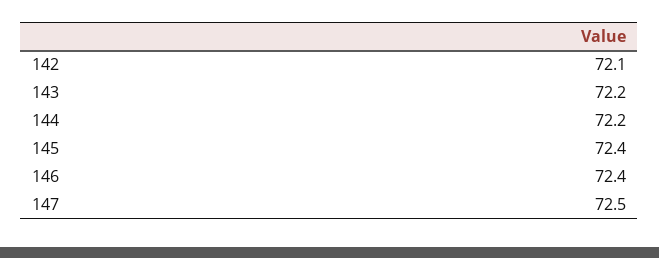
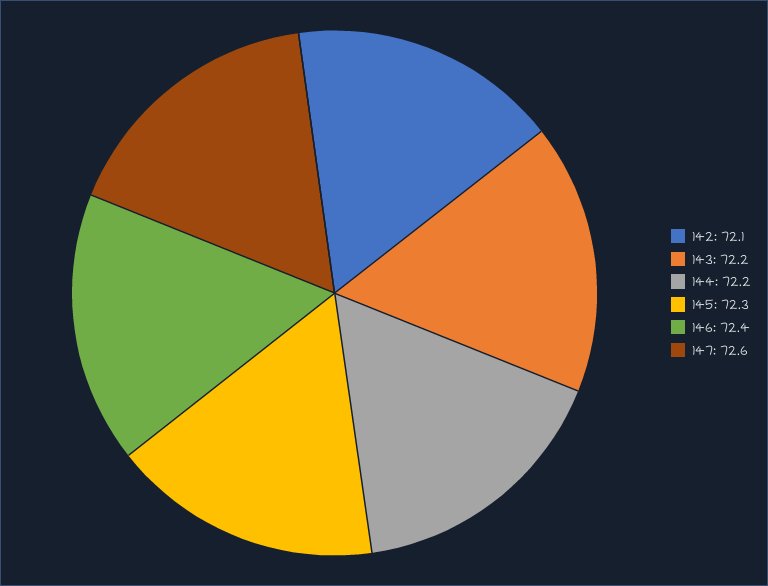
145: 72.4 -> 72.3
147: 72.5 -> 72.6

